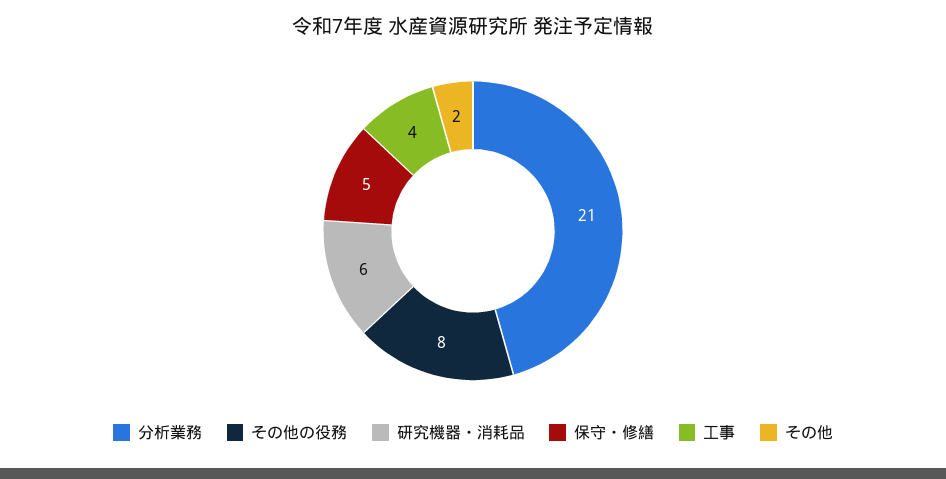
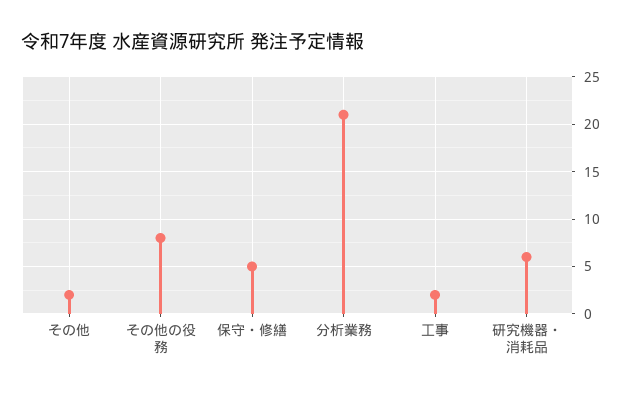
工事: 4 -> 2

